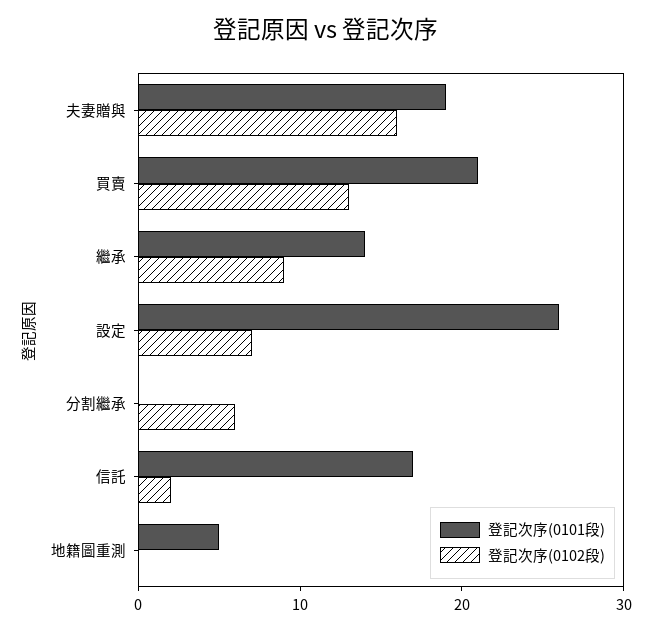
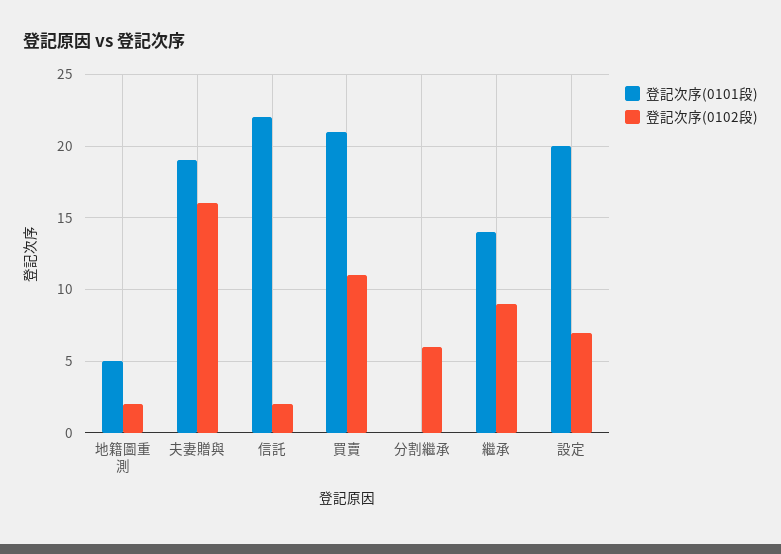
登記次序(0102段), 買賣: 13 -> 11
登記次序(0101段), 設定: 26 -> 20
登記次序(0101段), 信託: 17 -> 22
登記次序(0102段), 地籍圖重測: 0 -> 2

